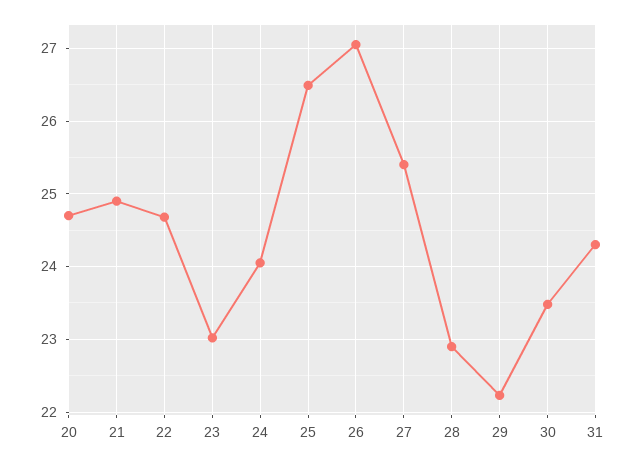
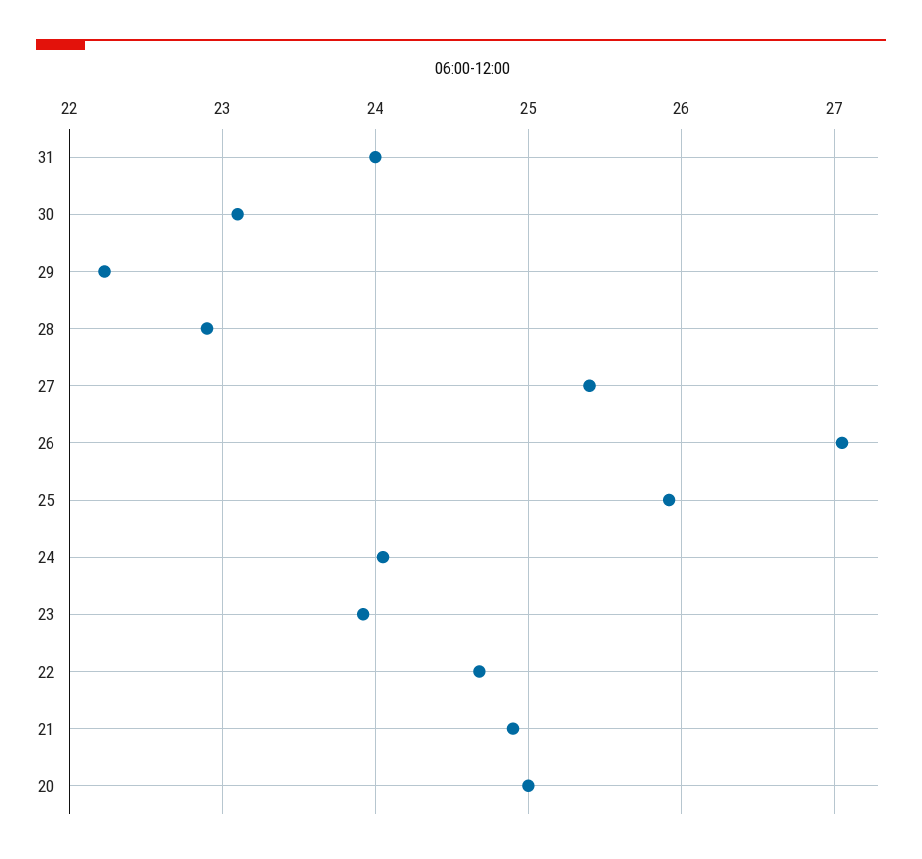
20: 24.7 -> 25
23: 23 -> 23.9
25: 26.5 -> 25.9
30: 23.5 -> 23.1
31: 24.3 -> 24

